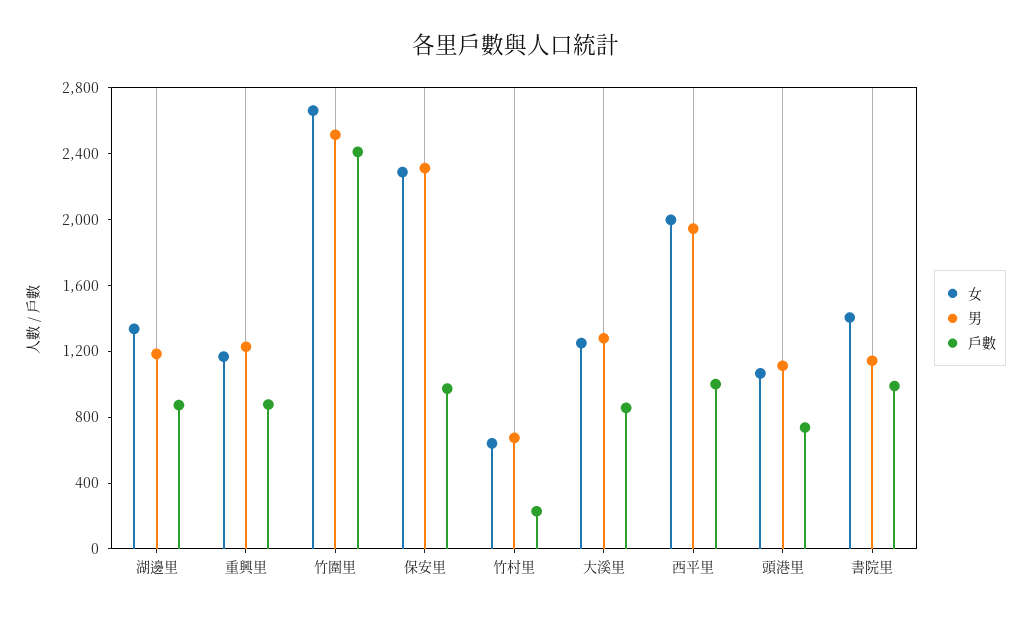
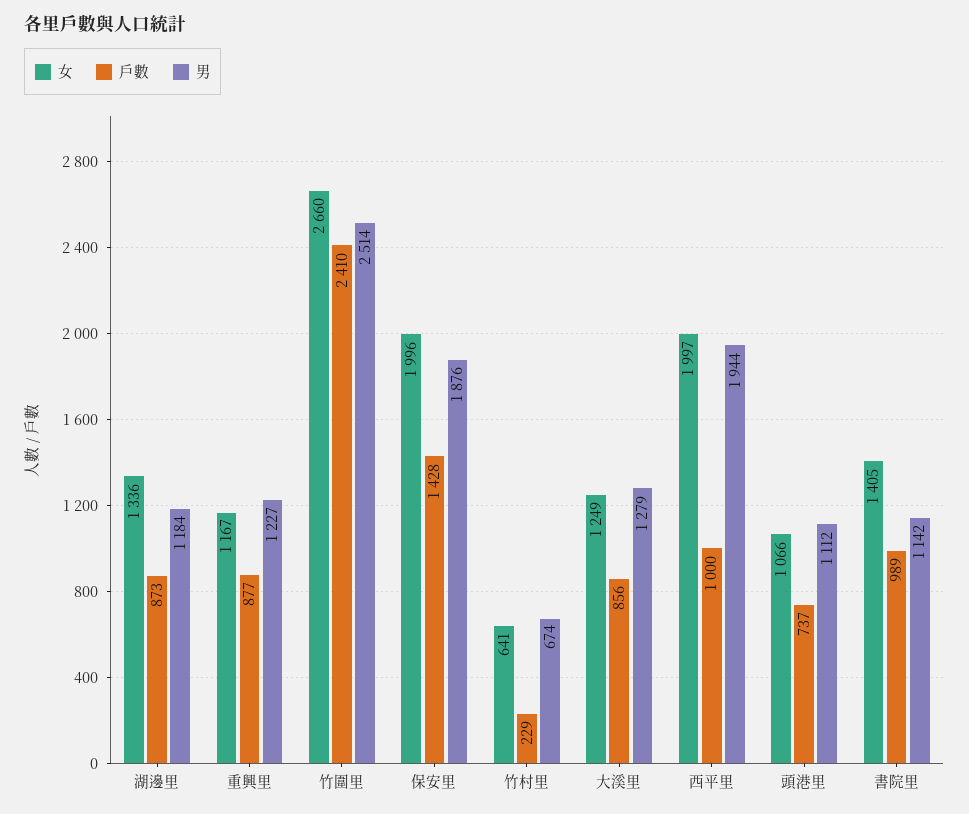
女, 保安里: 2300 -> 1996
男, 保安里: 2300 -> 1876
戶數, 保安里: 1000 -> 1428

